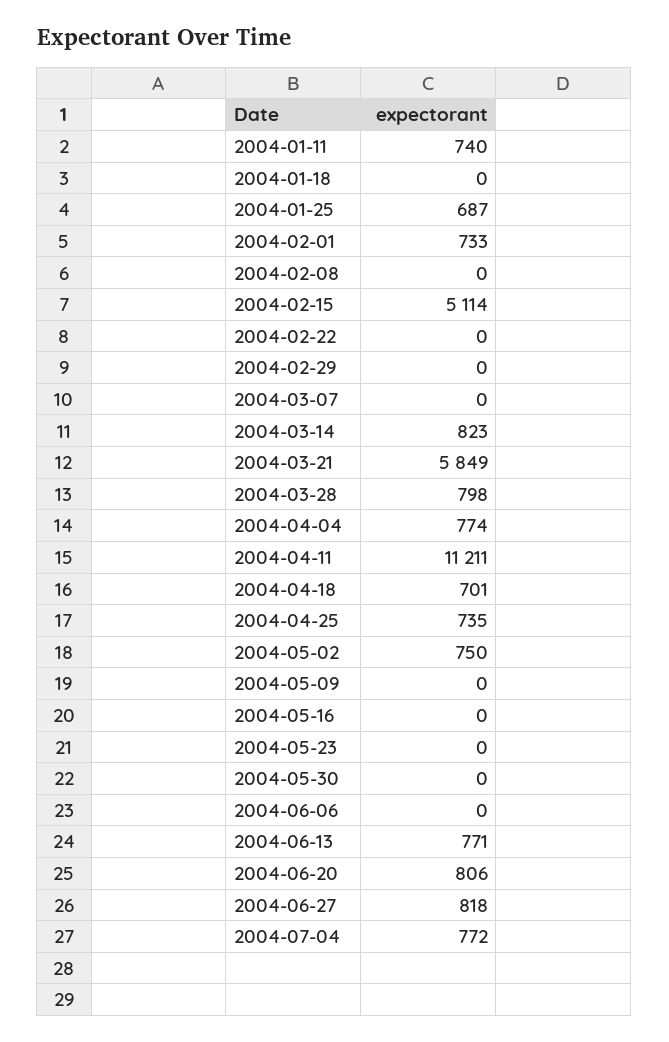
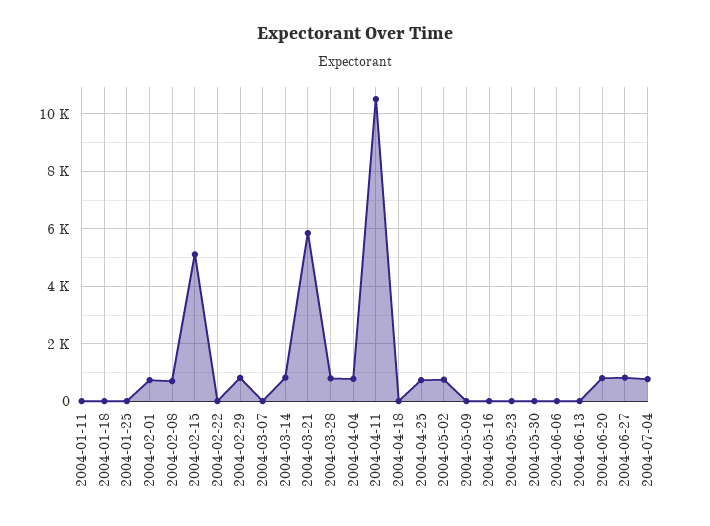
2004-01-11: 740 -> 0
2004-01-25: 687 -> 0
2004-02-08: 0 -> 750
2004-02-29: 0 -> 750
2004-04-11: 11211 -> 10500
2004-04-18: 701 -> 0
2004-06-13: 771 -> 0

